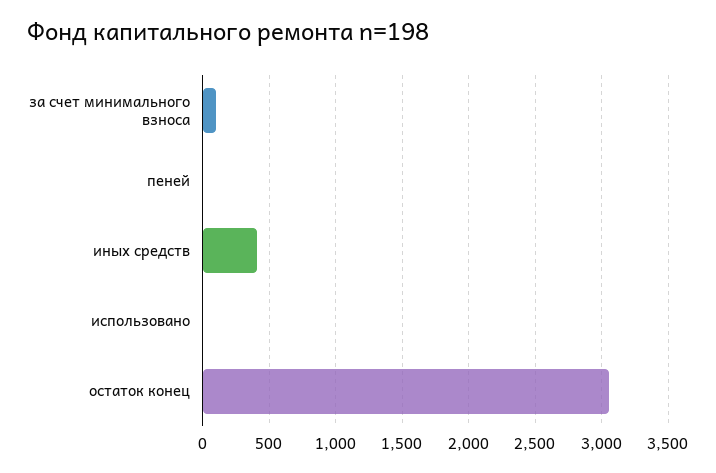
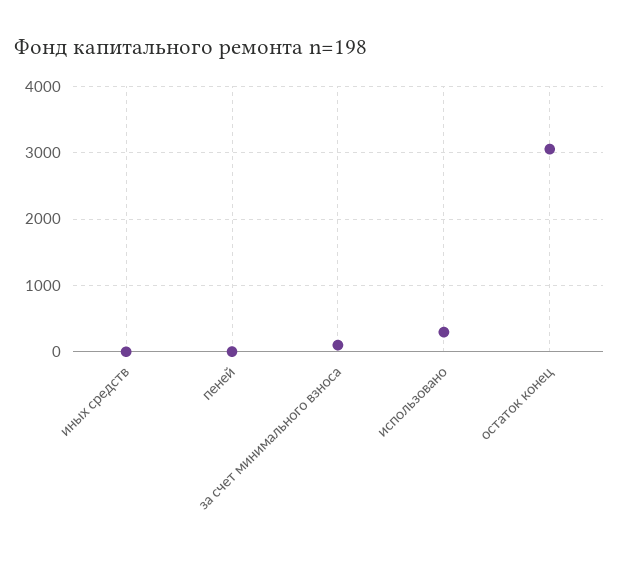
иных средств: 400 -> 0
использовано: 0 -> 300

